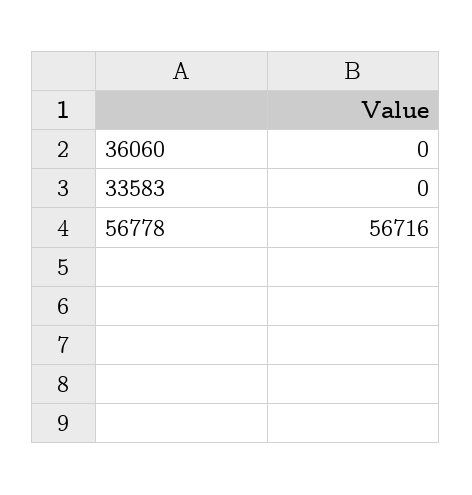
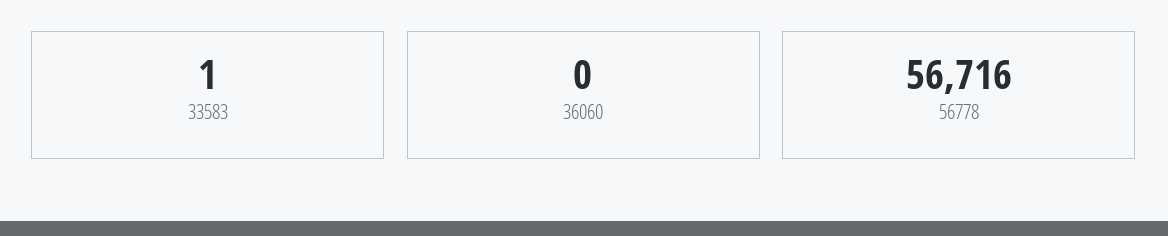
33583: 0 -> 1

